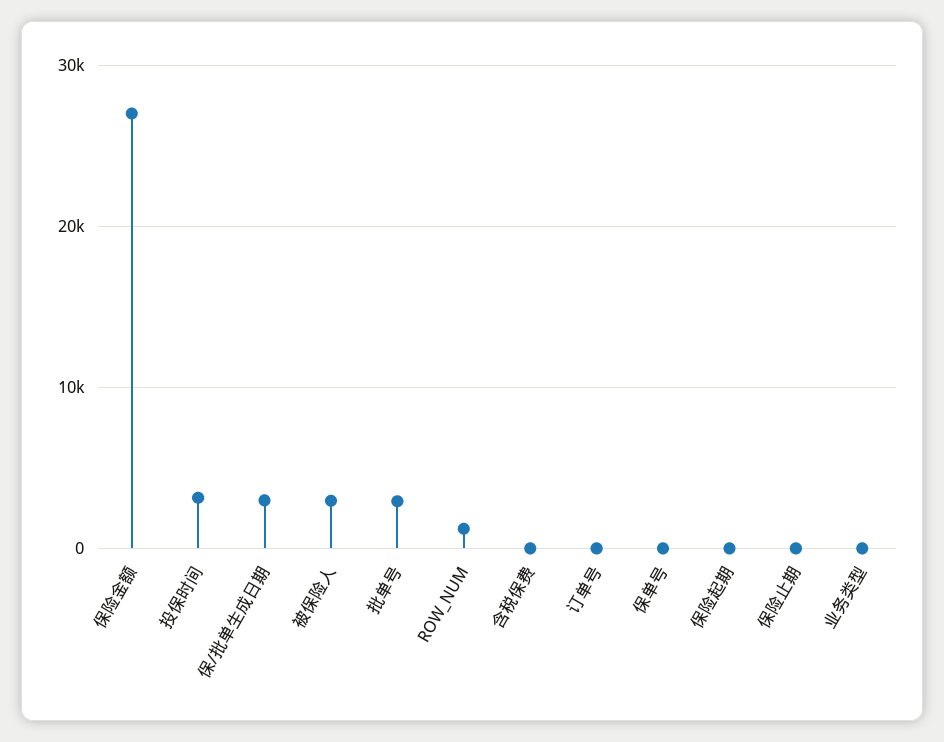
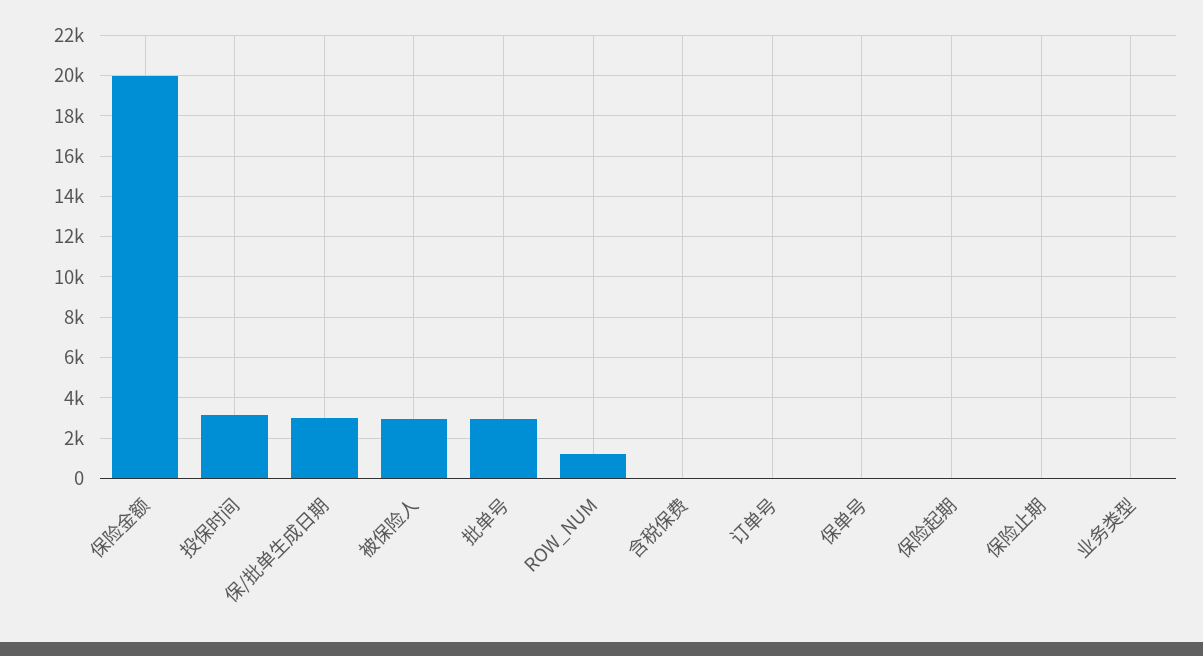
保险金额: 27000 -> 20000

